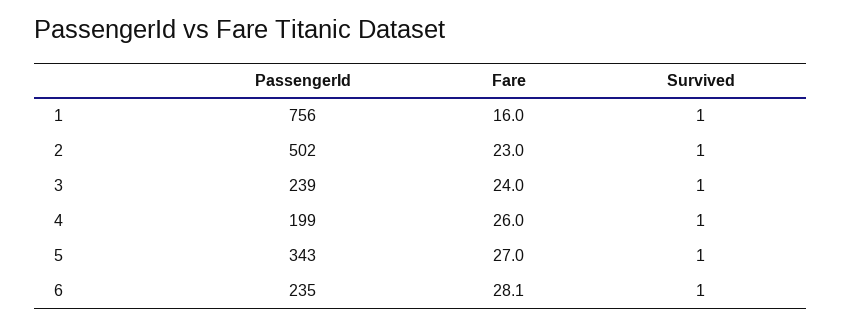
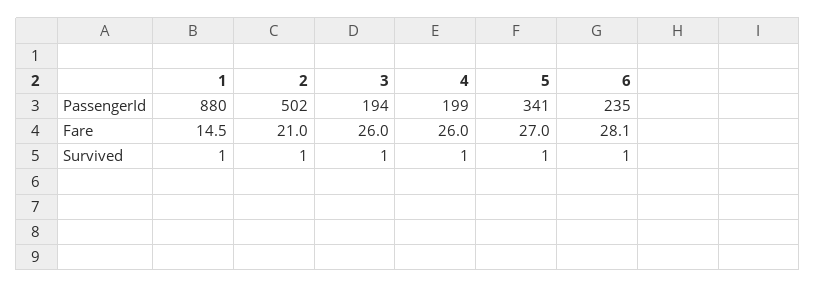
PassengerId, 1: 756 -> 880
Fare, 1: 16 -> 14.5
Fare, 2: 23 -> 21
PassengerId, 3: 239 -> 194
Fare, 3: 24 -> 26
PassengerId, 5: 343 -> 341

